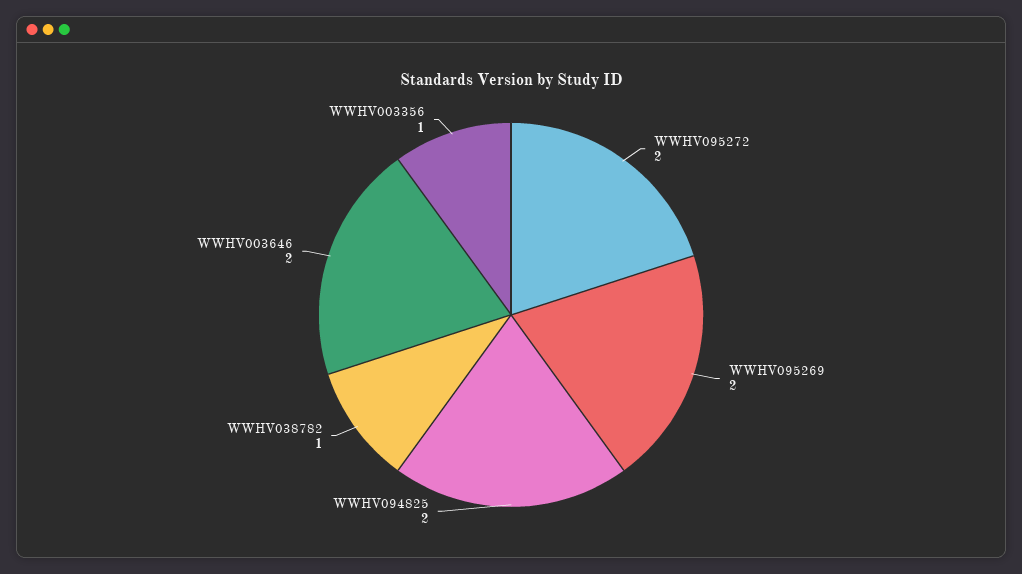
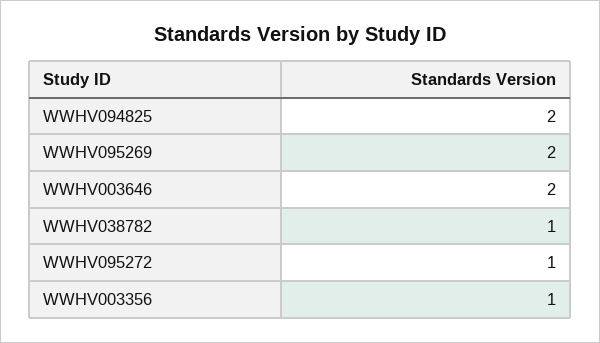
WWHV095272: 2 -> 1

